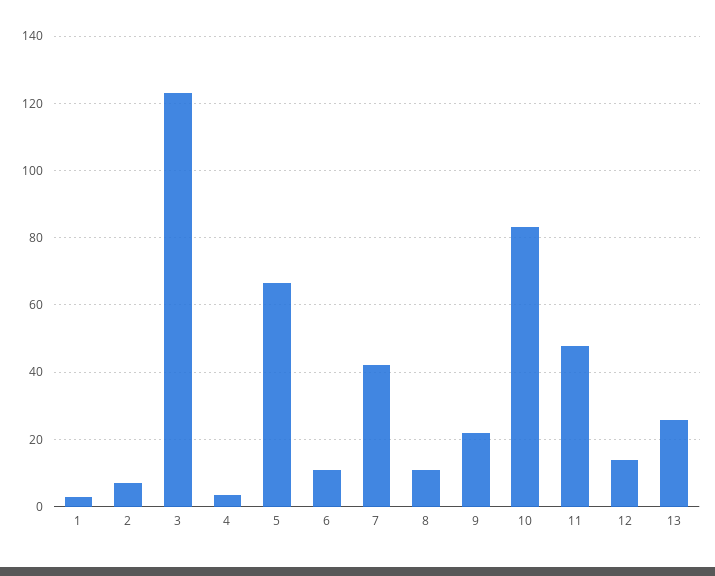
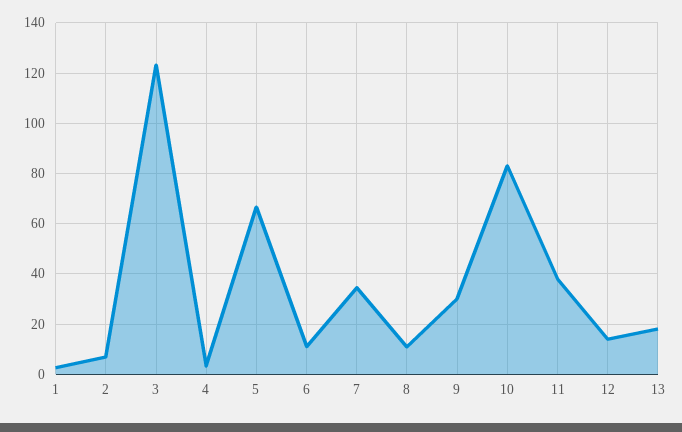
7: 42 -> 35
9: 22 -> 30
11: 48 -> 37.5
13: 26 -> 17.5

